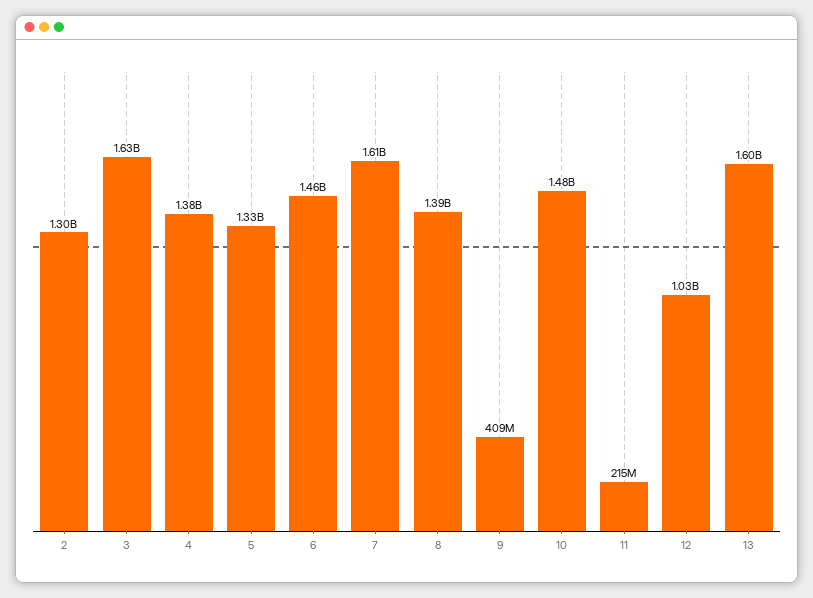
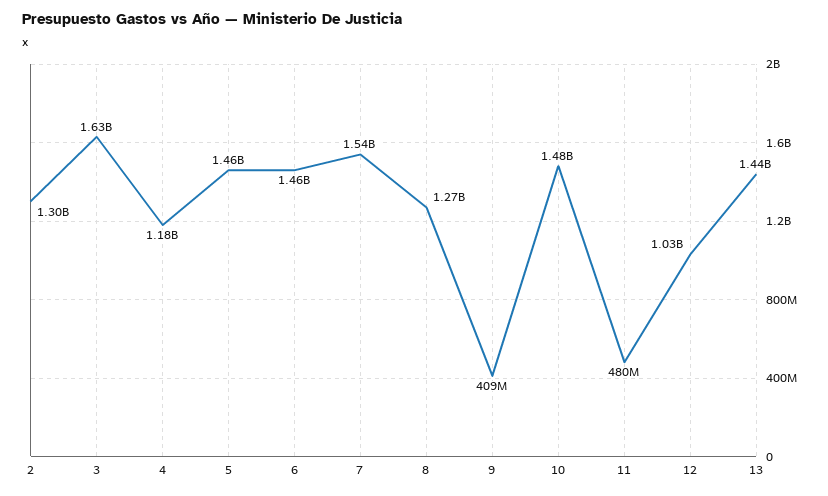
4: 1380000000 -> 1180000000
5: 1330000000 -> 1460000000
7: 1610000000 -> 1540000000
8: 1390000000 -> 1270000000
11: 215000000 -> 480000000
13: 1600000000 -> 1440000000

